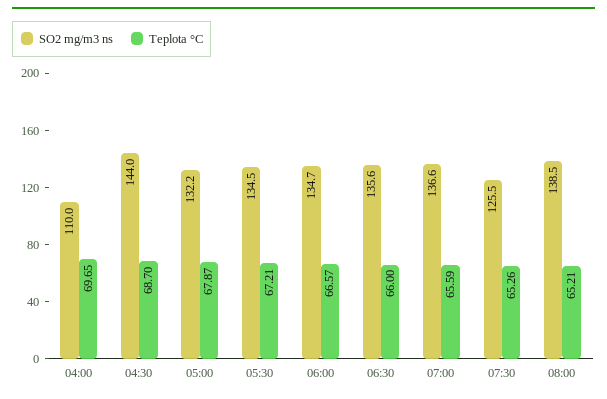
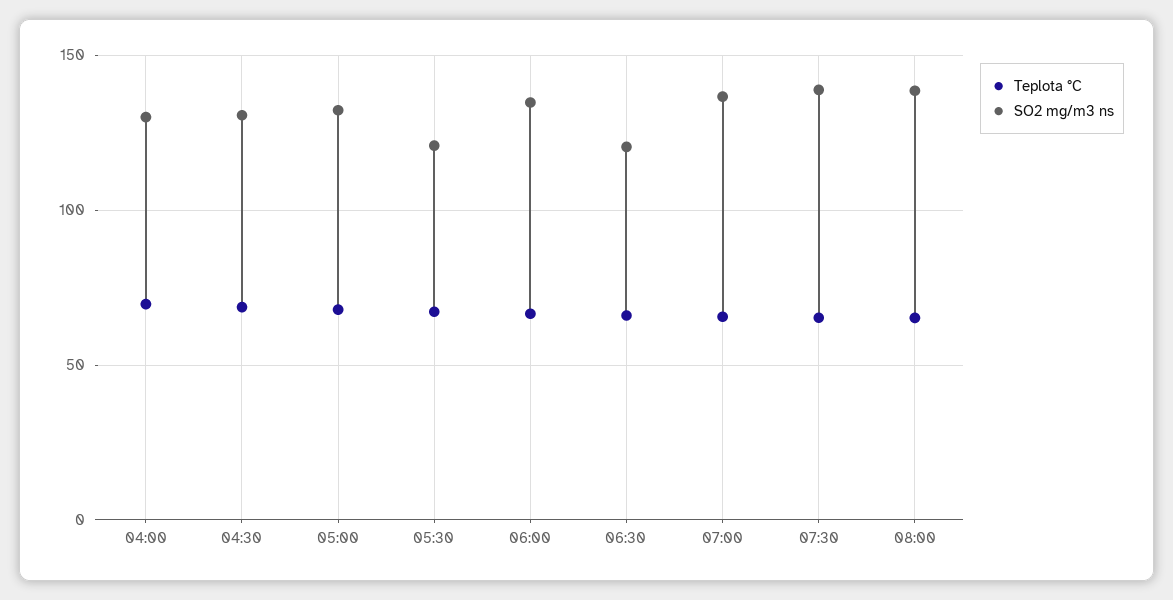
SO2 mg/m3 ns, 04:00: 110 -> 130
SO2 mg/m3 ns, 04:30: 144 -> 130
SO2 mg/m3 ns, 05:30: 134.5 -> 120
SO2 mg/m3 ns, 06:30: 135.6 -> 120
SO2 mg/m3 ns, 07:30: 125.5 -> 140

